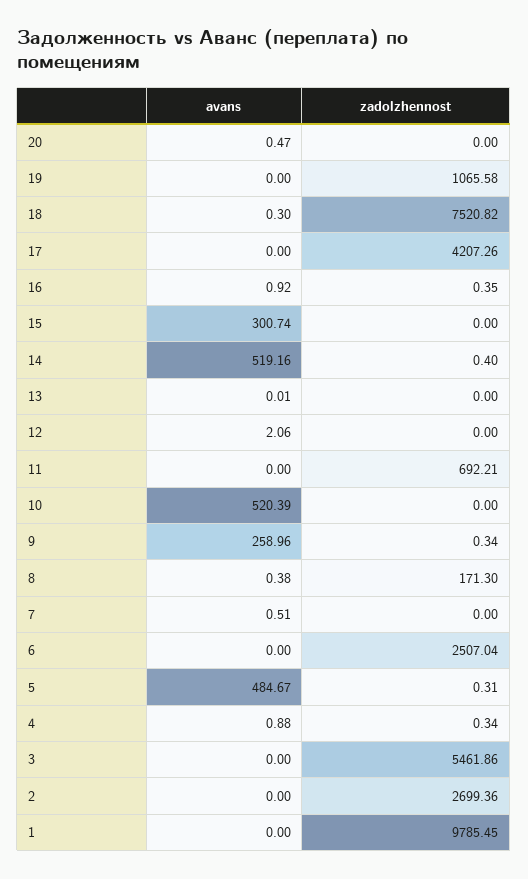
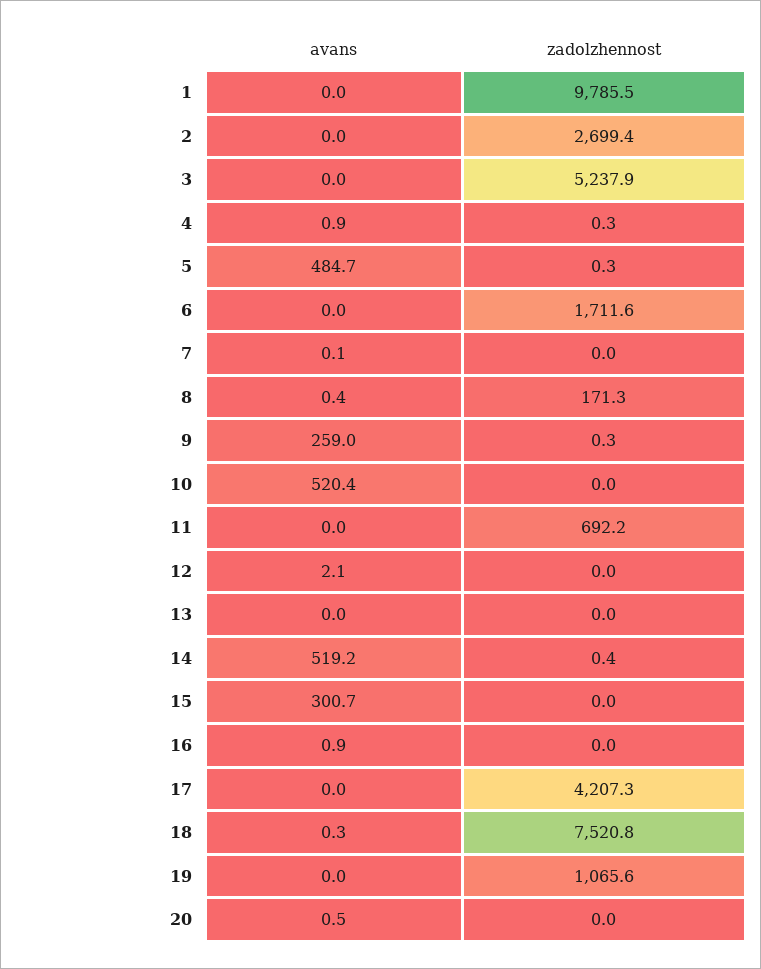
zadolzhennost, 16: 0.35 -> 0
avans, 7: 0.51 -> 0.1
zadolzhennost, 6: 2507.04 -> 1711.6
zadolzhennost, 3: 5461.86 -> 5237.9

